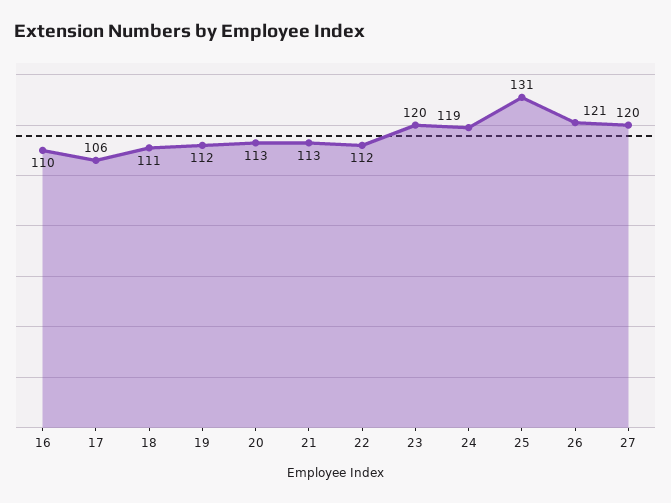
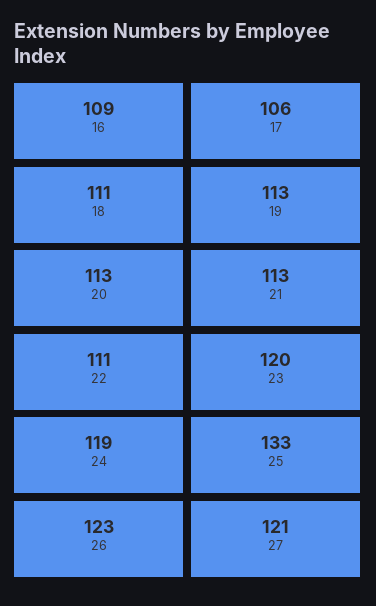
16: 110 -> 109
19: 112 -> 113
22: 112 -> 111
25: 131 -> 133
26: 121 -> 123
27: 120 -> 121

